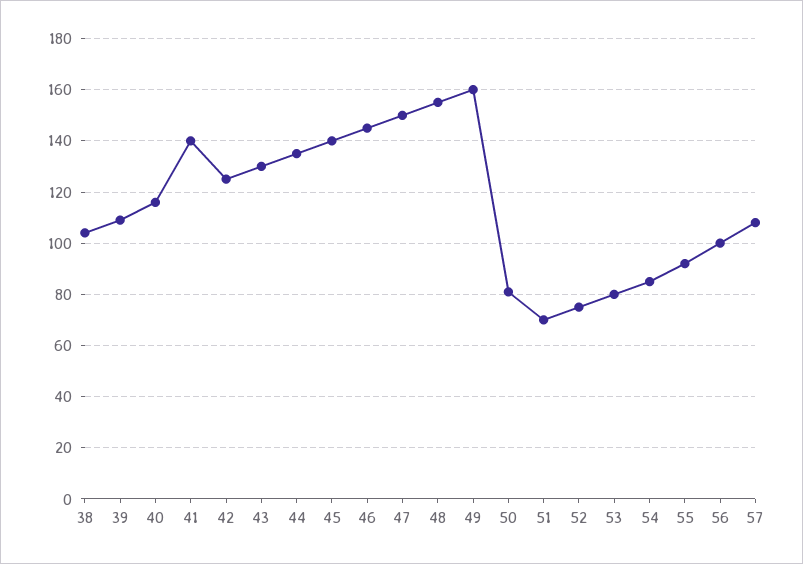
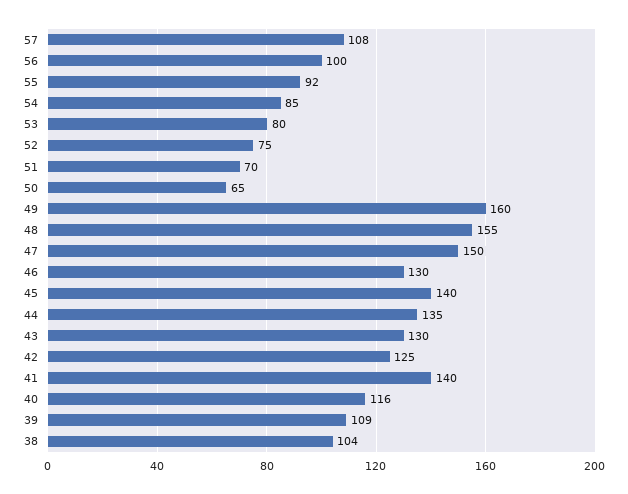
46: 145 -> 130
50: 80 -> 65

